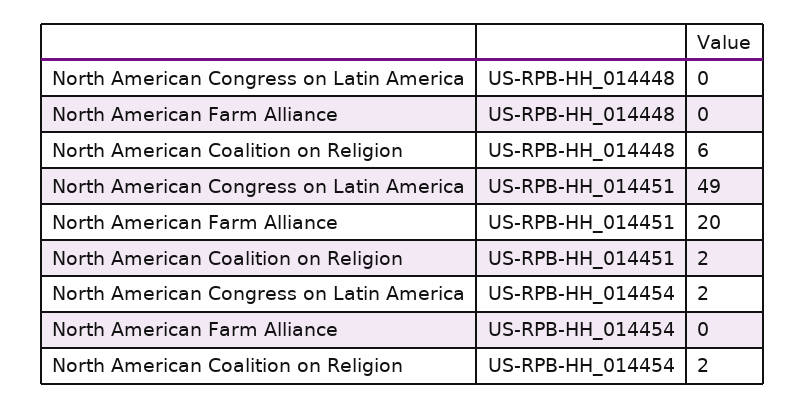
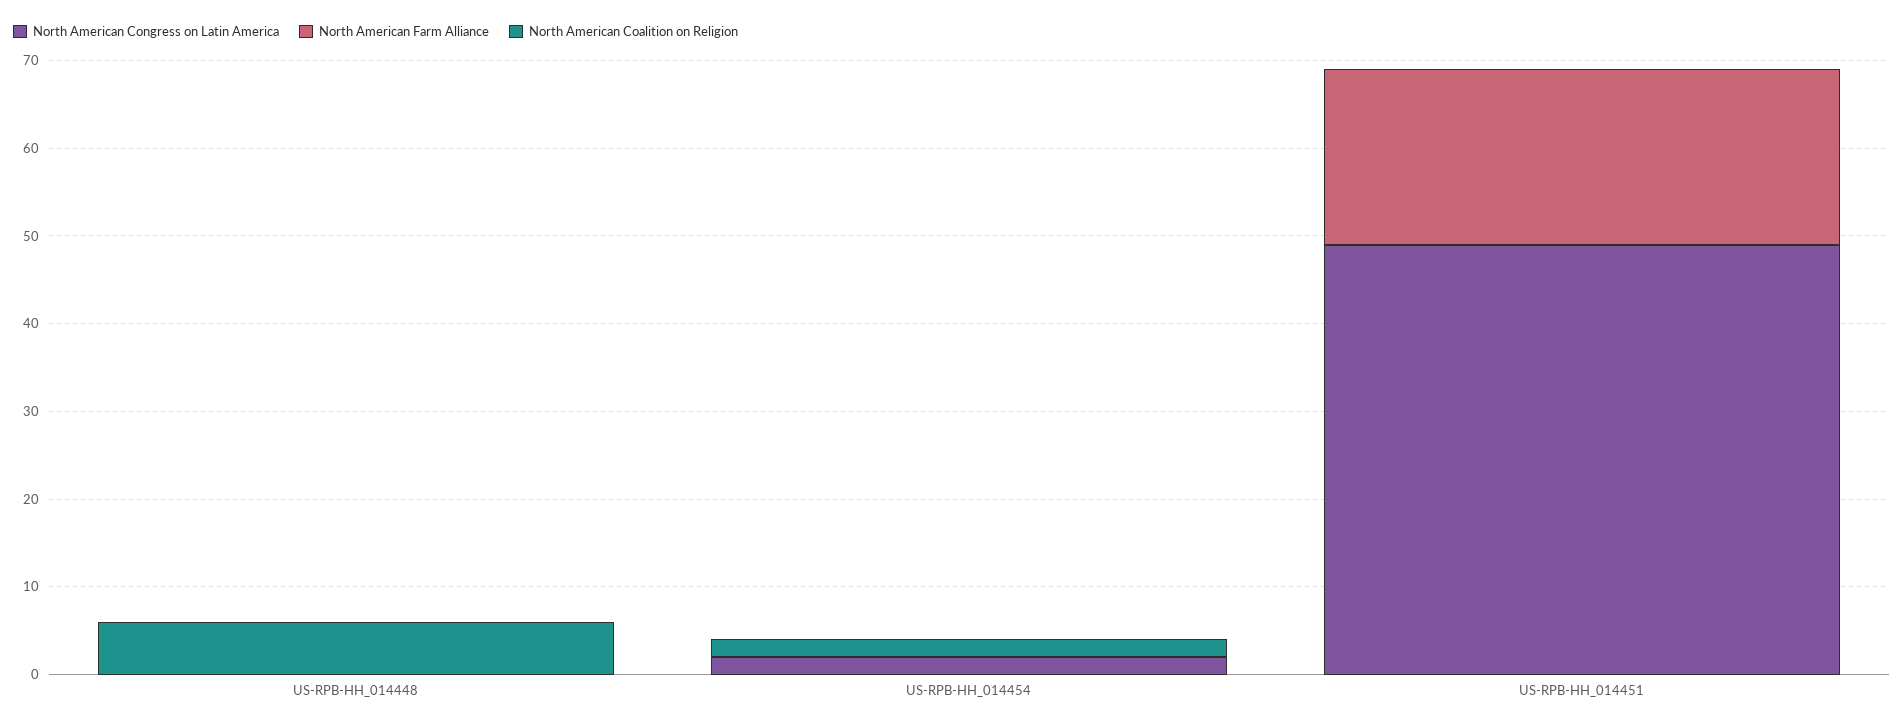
North American Coalition on Religion, US-RPB-HH_014451: 2 -> 0

